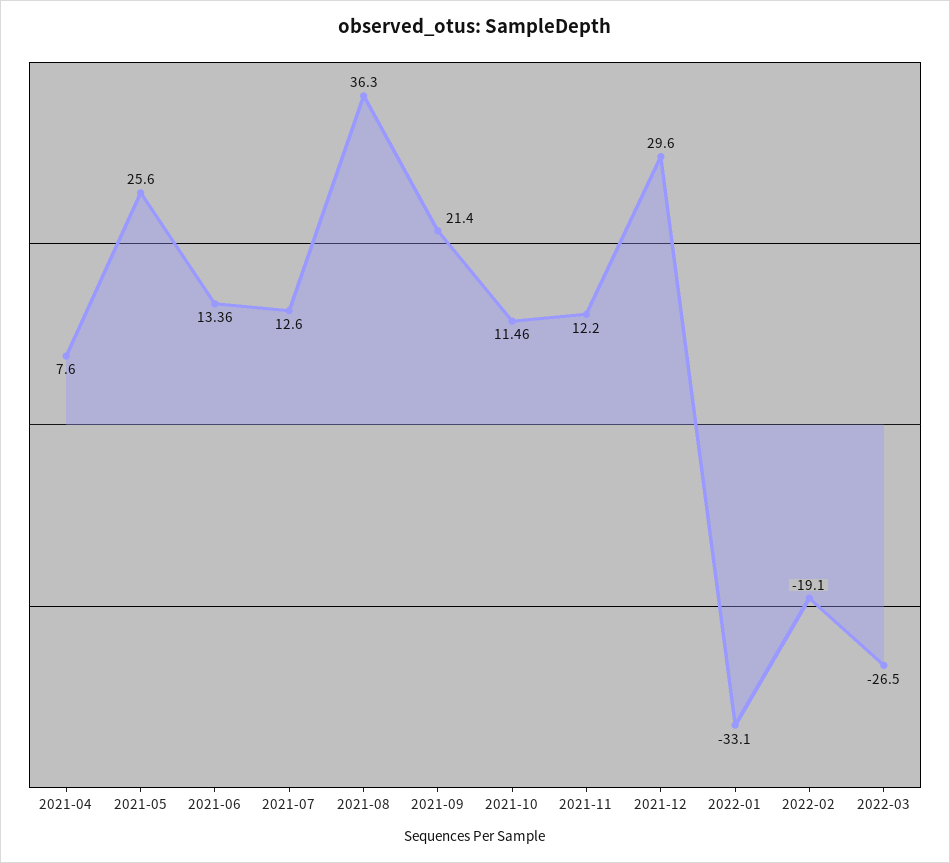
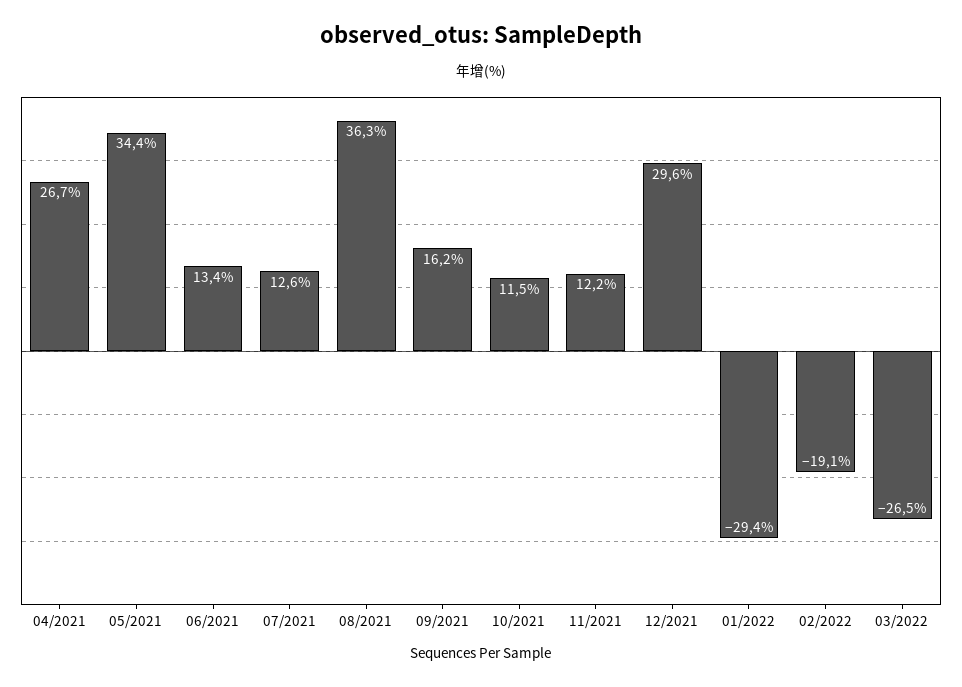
2021-04: 7.6 -> 26.7
2021-05: 25.6 -> 34.4
2021-09: 21.4 -> 16.2
2022-01: -33.1 -> -29.4

